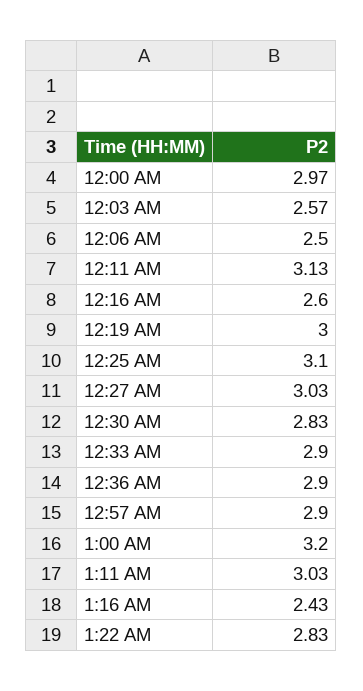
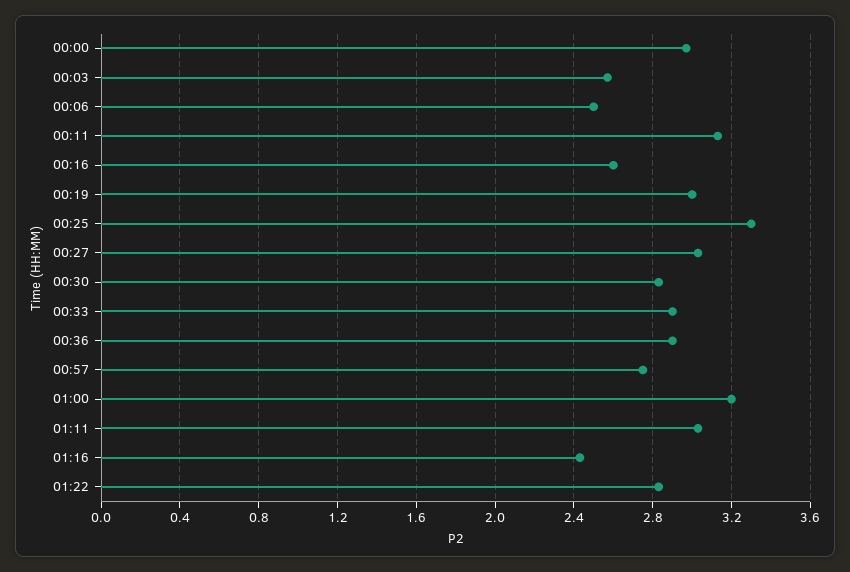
12:25 AM: 3.1 -> 3.3
12:57 AM: 2.9 -> 2.75

